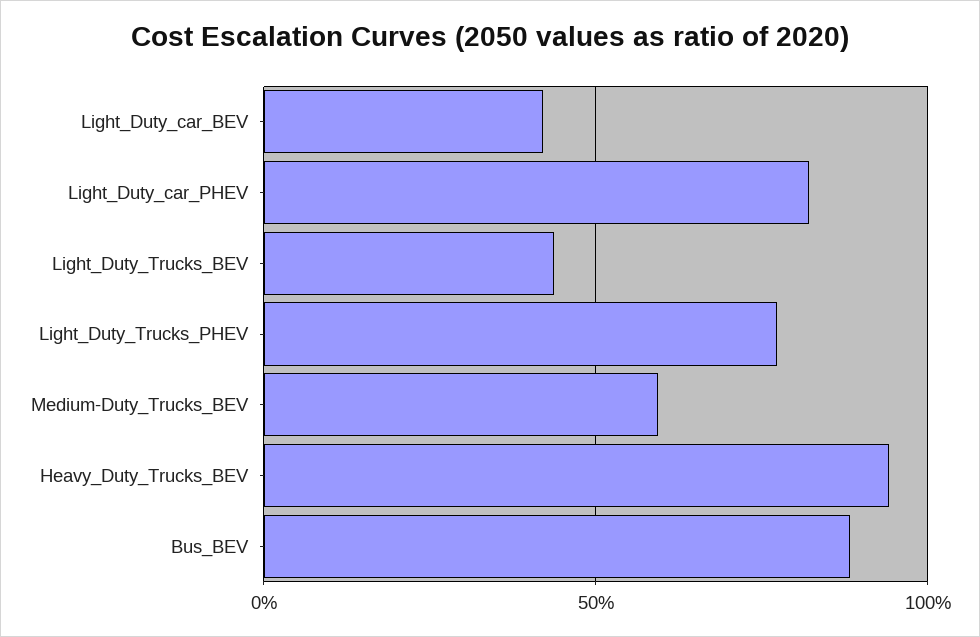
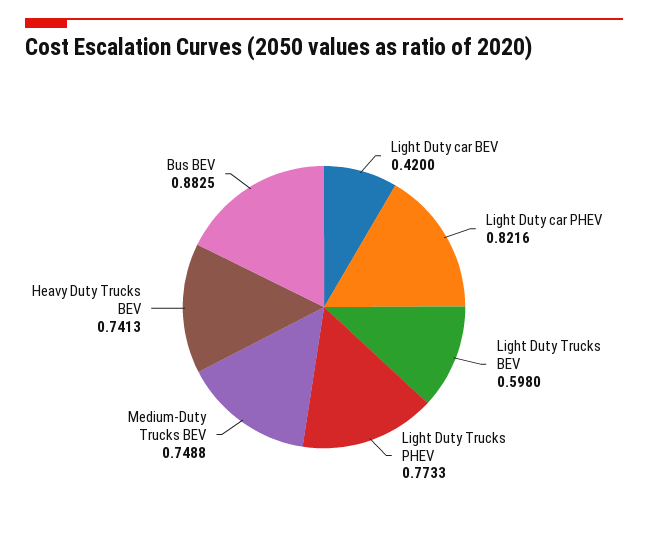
Light_Duty_Trucks_BEV: 0.45 -> 0.598
Medium-Duty_Trucks_BEV: 0.6 -> 0.7488
Heavy_Duty_Trucks_BEV: 0.95 -> 0.7413

